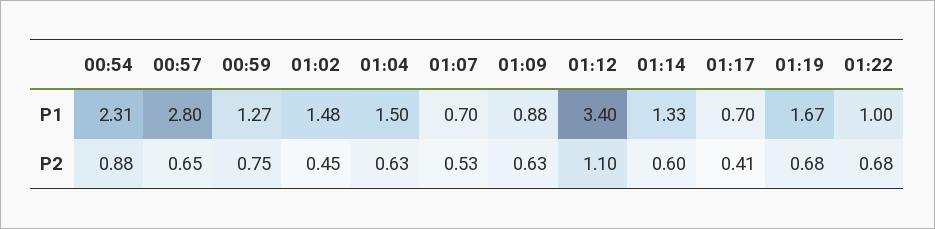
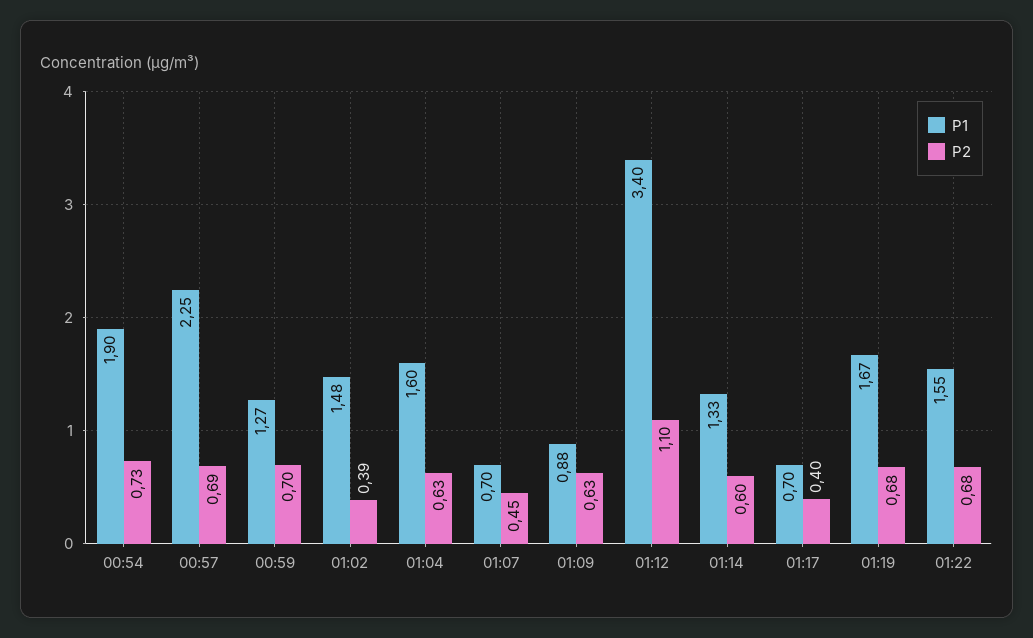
P1, 00:54: 2.31 -> 1.9
P1, 00:57: 2.8 -> 2.25
P1, 01:04: 1.5 -> 1.6
P1, 01:22: 1 -> 1.55
P2, 00:54: 0.88 -> 0.73
P2, 00:57: 0.65 -> 0.69
P2, 00:59: 0.75 -> 0.7
P2, 01:02: 0.45 -> 0.39
P2, 01:07: 0.53 -> 0.45
P2, 01:17: 0.41 -> 0.4

